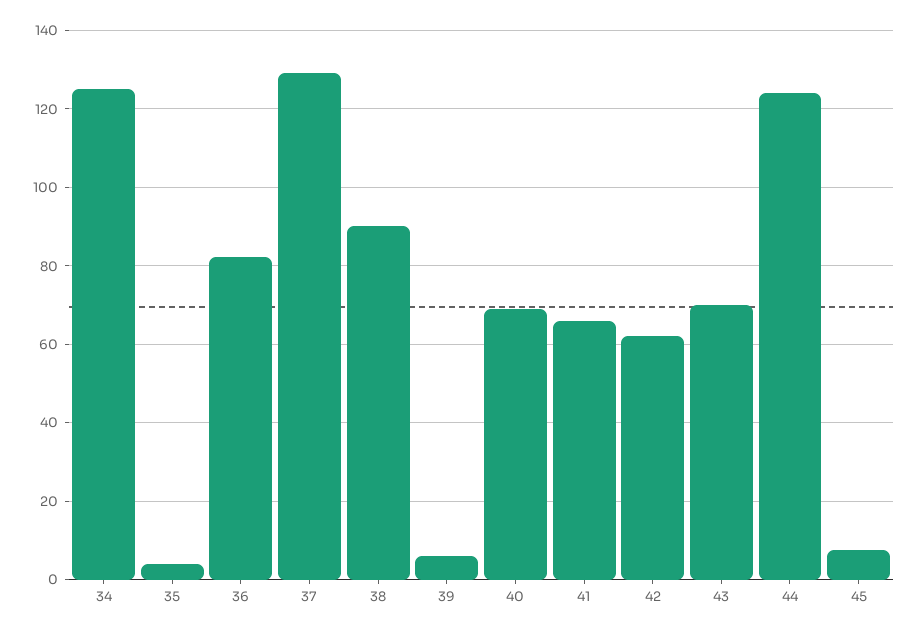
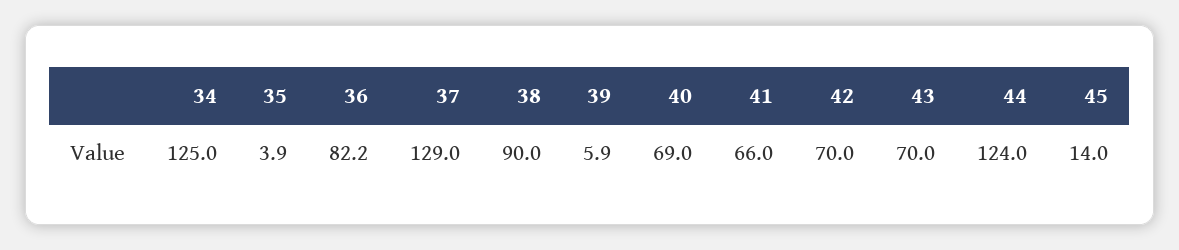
42: 62 -> 70
45: 8 -> 14

